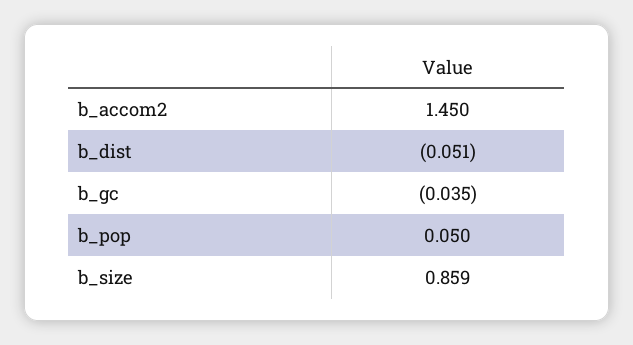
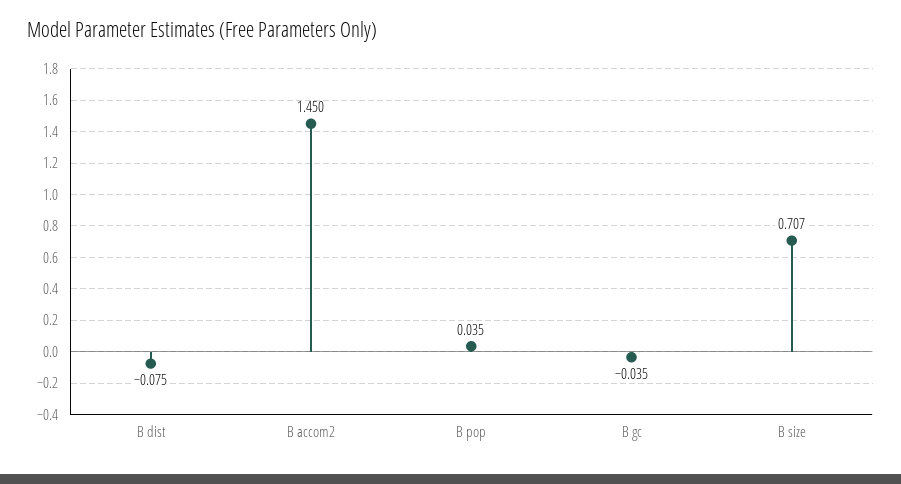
b_dist: -0.051 -> -0.075
b_pop: 0.05 -> 0.035
b_size: 0.859 -> 0.707

